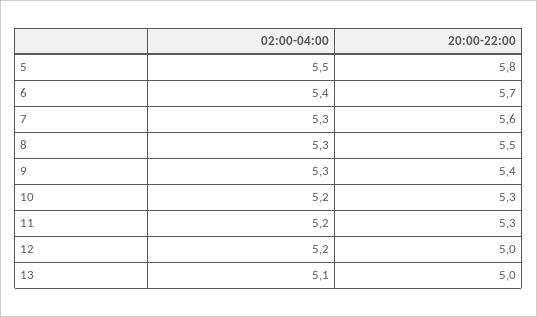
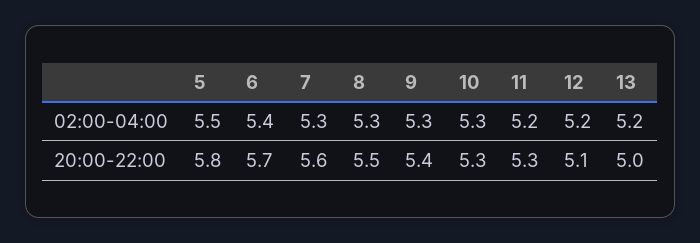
02:00-04:00, 10: 5.2 -> 5.3
20:00-22:00, 12: 5 -> 5.1
02:00-04:00, 13: 5.1 -> 5.2

